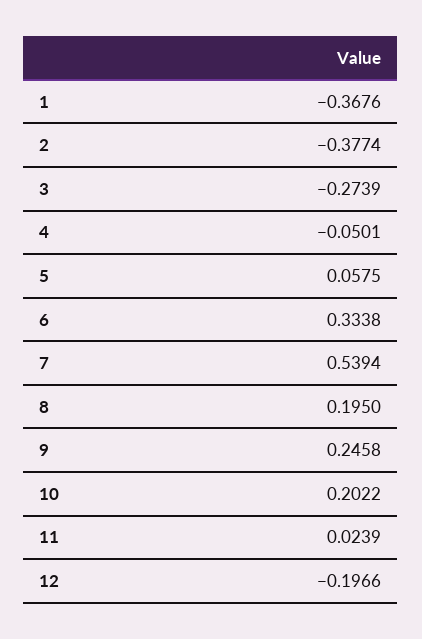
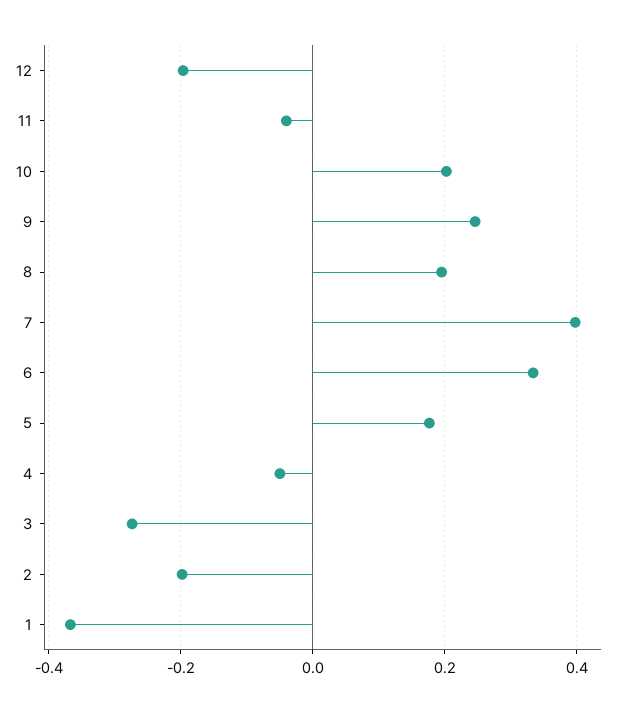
2: -0.3774 -> -0.2
5: 0.0575 -> 0.18
7: 0.5394 -> 0.4
11: 0.0239 -> -0.04

